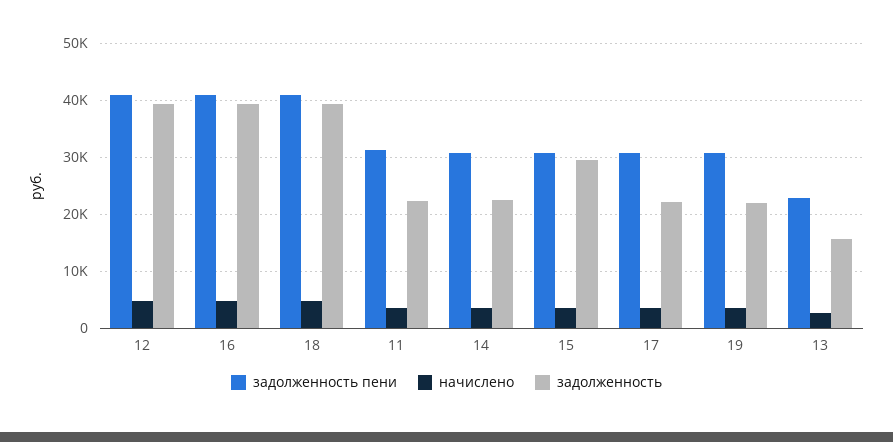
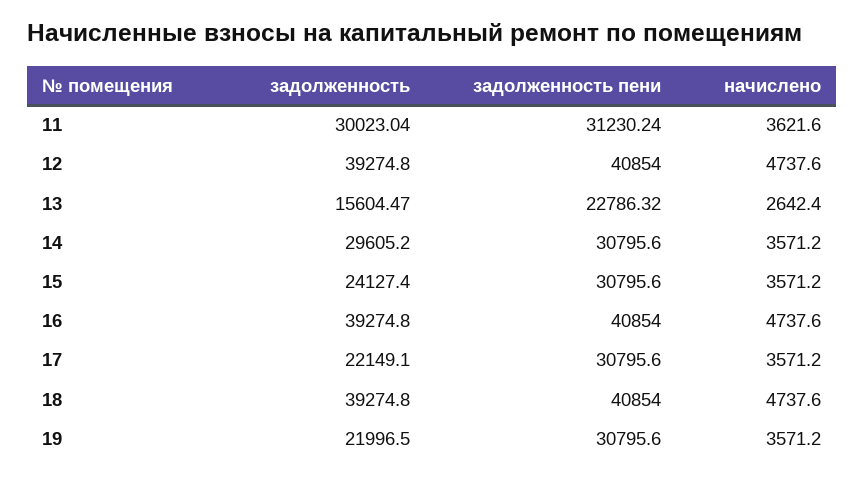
задолженность, 11: 22000 -> 30023.04
задолженность, 14: 22000 -> 29605.2
задолженность, 15: 30000 -> 24127.4

